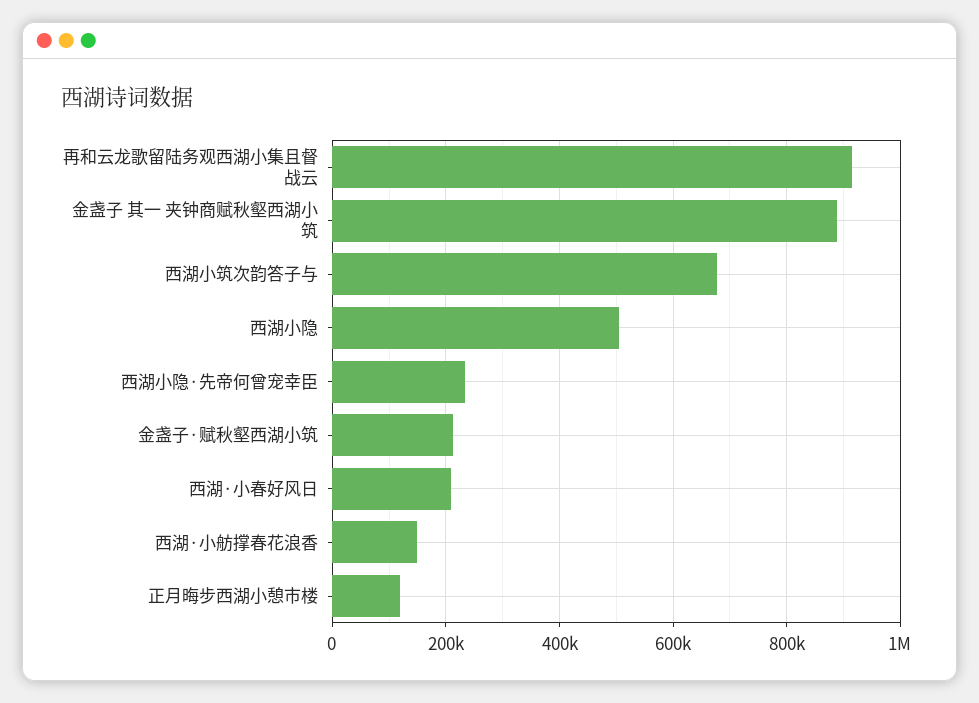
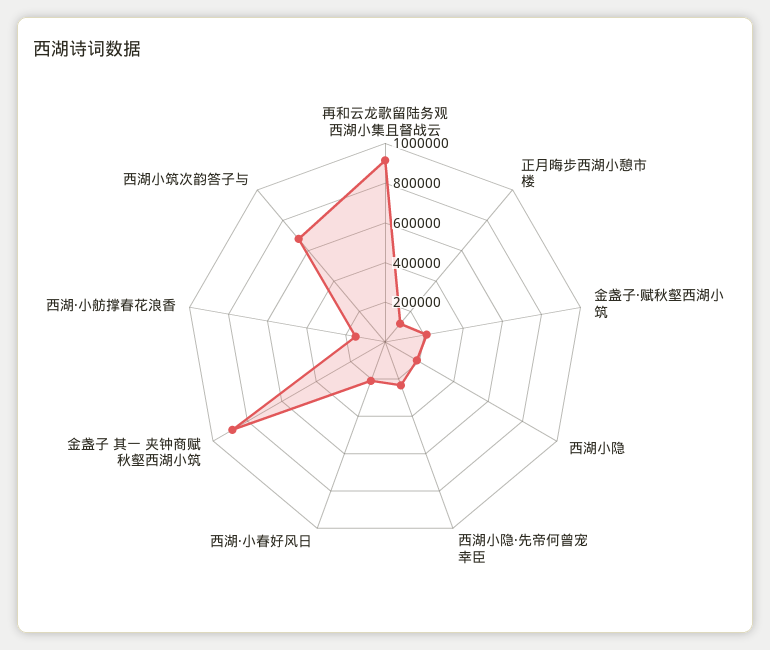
西湖小隐: 500000 -> 200000

